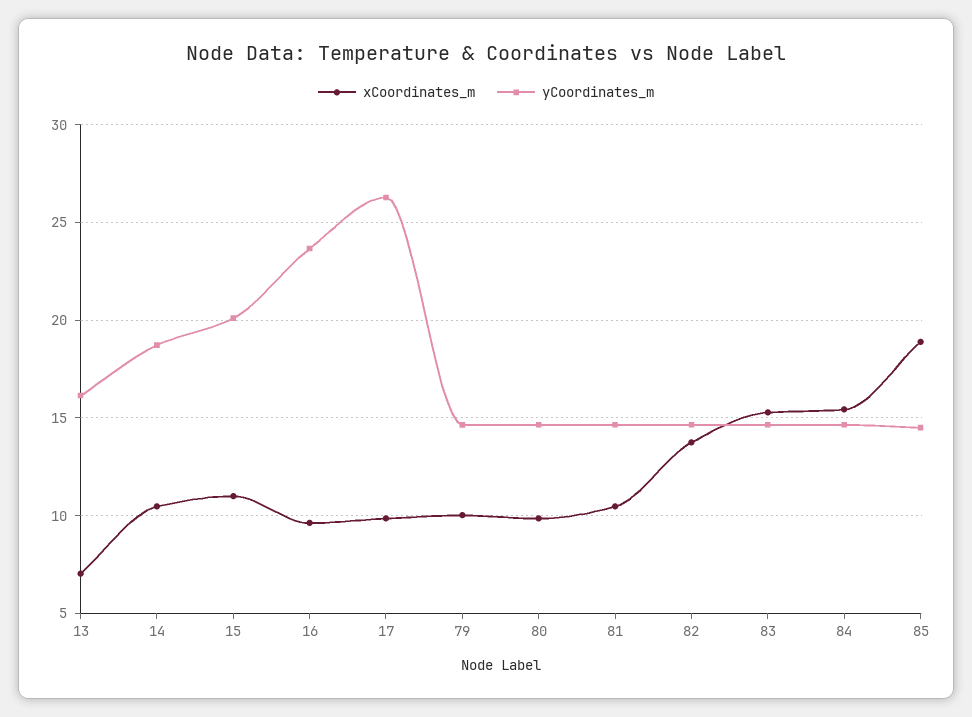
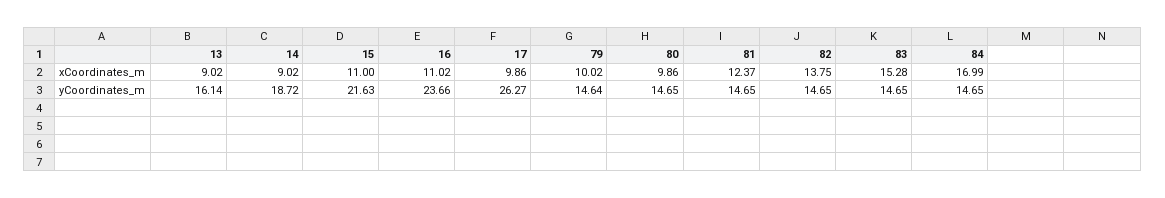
xCoordinates_m, 13: 7 -> 9.02
xCoordinates_m, 14: 10.5 -> 9.02
yCoordinates_m, 15: 20 -> 21.63
xCoordinates_m, 16: 9.5 -> 11.02
xCoordinates_m, 81: 10.5 -> 12.37
xCoordinates_m, 84: 15.5 -> 16.99
xCoordinates_m, 85: 19 -> none
yCoordinates_m, 85: 14.5 -> none

